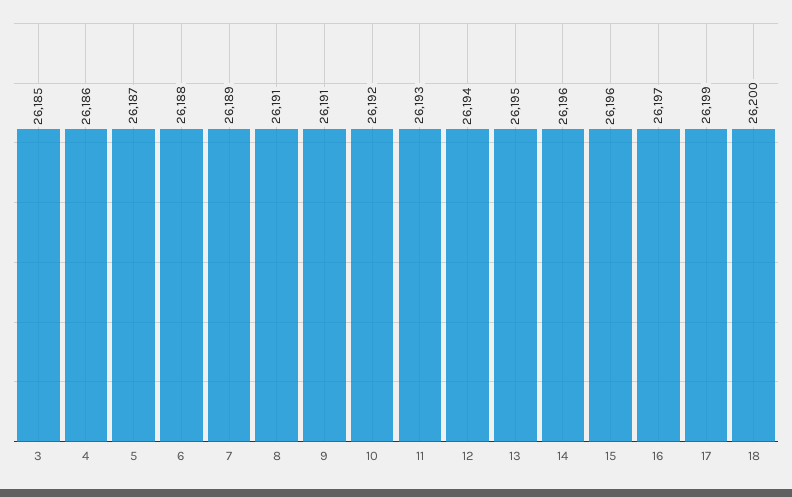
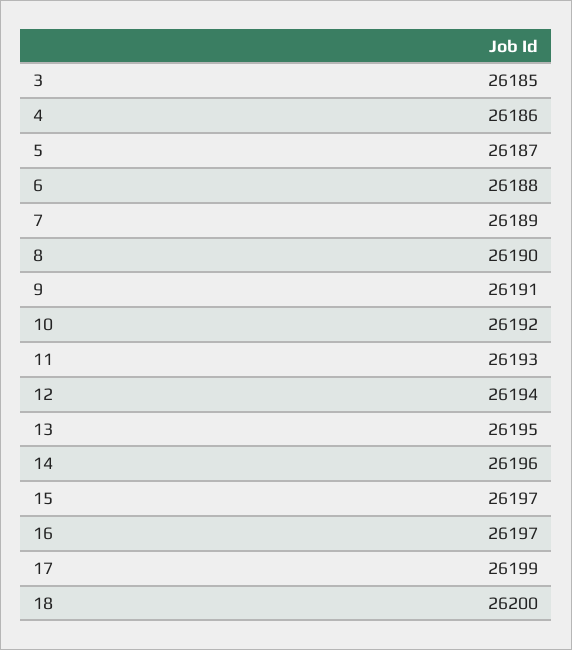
8: 26191 -> 26190
15: 26196 -> 26197

